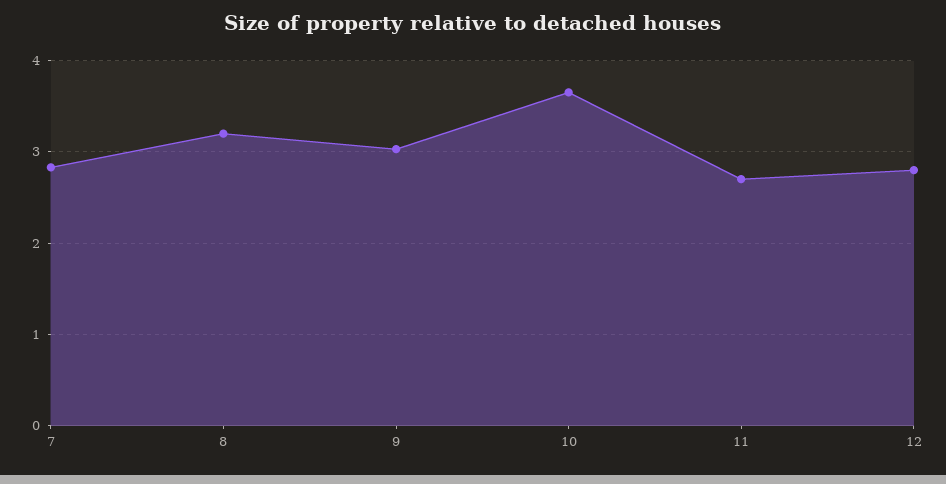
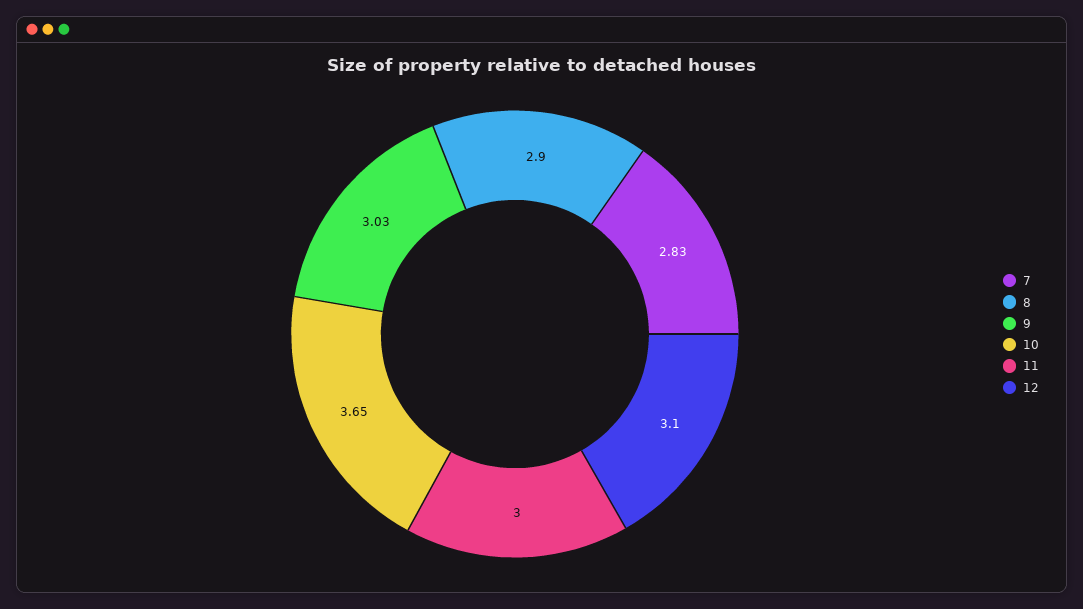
8: 3.2 -> 2.9
11: 2.7 -> 3
12: 2.8 -> 3.1

